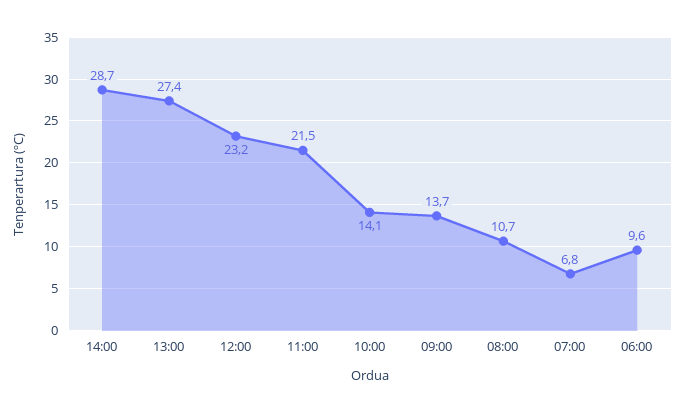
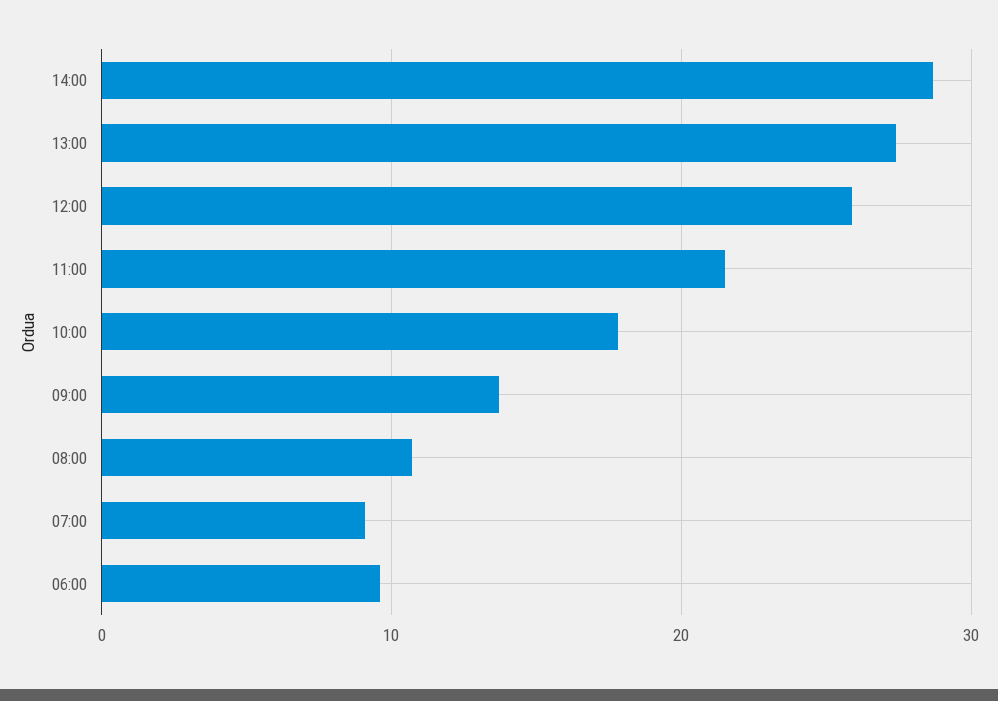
12:00: 23.2 -> 26
10:00: 14.1 -> 18
07:00: 6.8 -> 9

